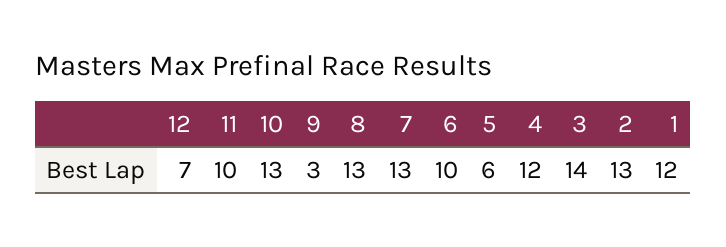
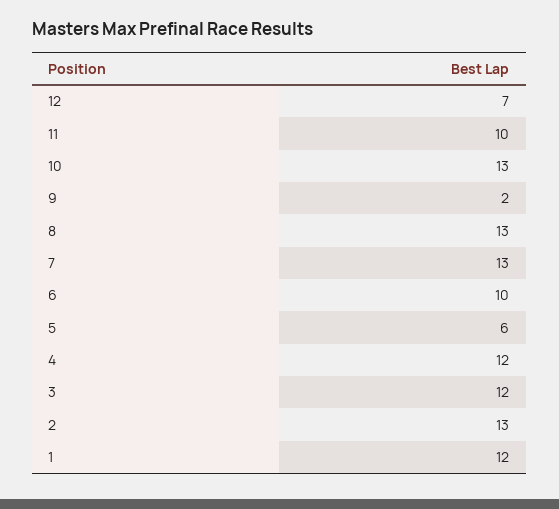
9: 3 -> 2
3: 14 -> 12

